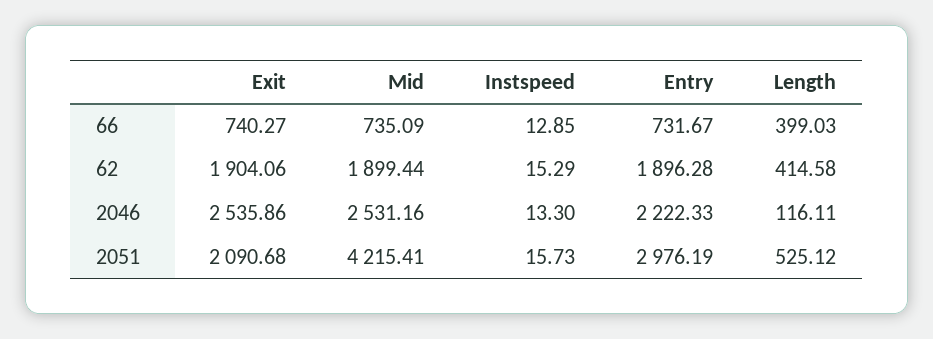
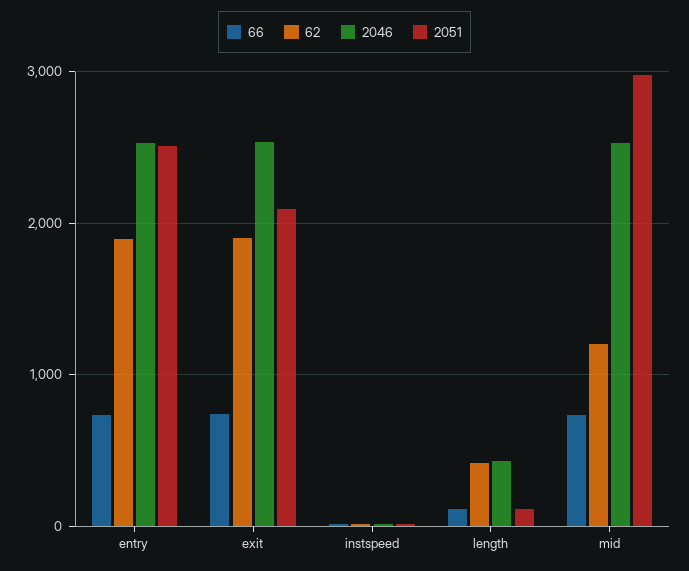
66, Length: 399.03 -> 100
62, Mid: 1899.44 -> 1200
2046, Entry: 2222.33 -> 2500
2046, Length: 116.11 -> 400
2051, Mid: 4215.41 -> 3000
2051, Entry: 2976.19 -> 2500
2051, Length: 525.12 -> 100

